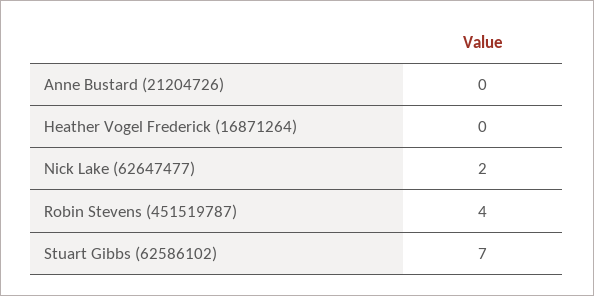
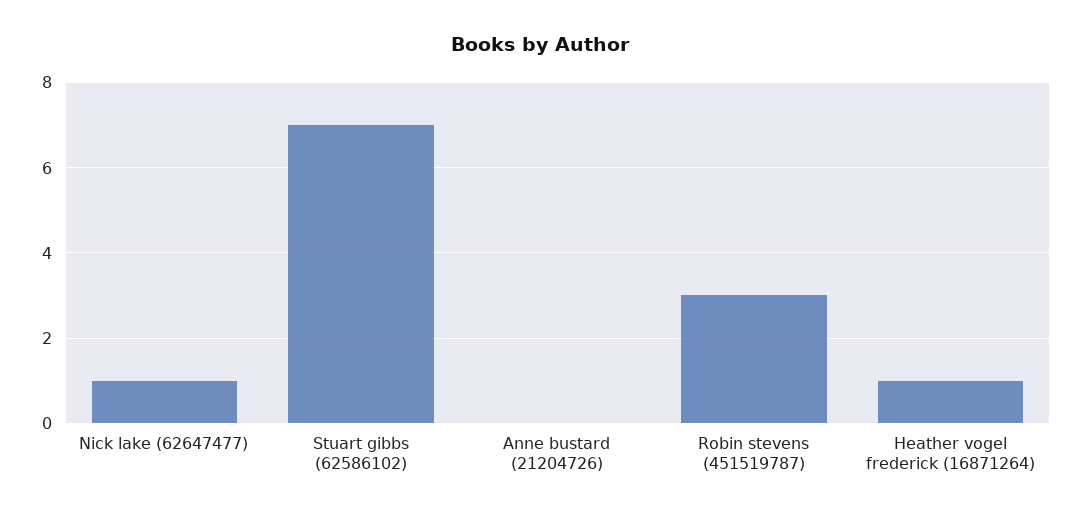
Heather Vogel Frederick (16871264): 0 -> 1
Nick Lake (62647477): 2 -> 1
Robin Stevens (451519787): 4 -> 3

